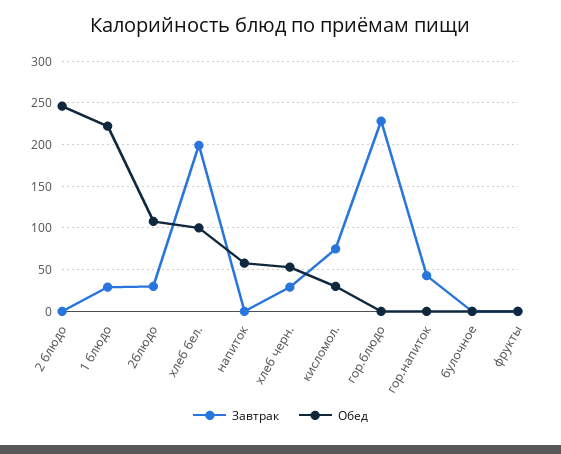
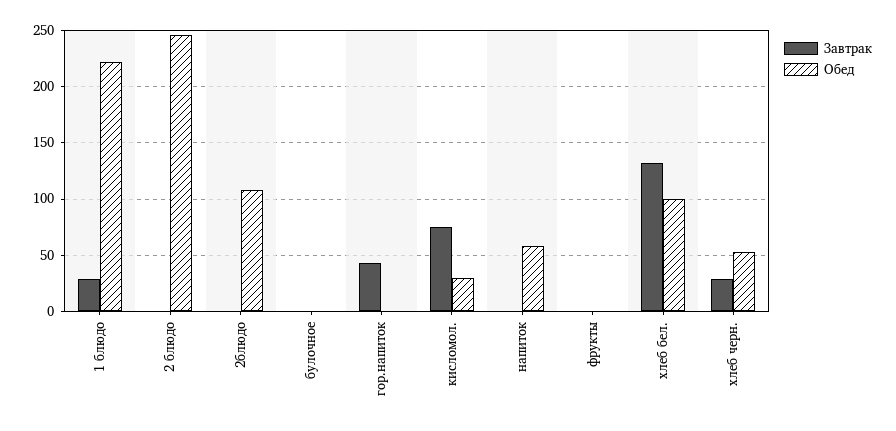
Завтрак, 2блюдо: 30 -> 0
Завтрак, хлеб бел.: 200 -> 130
Завтрак, гор.блюдо: 230 -> none
Обед, гор.блюдо: 0 -> none

